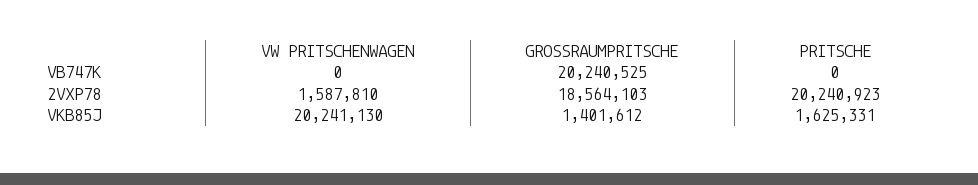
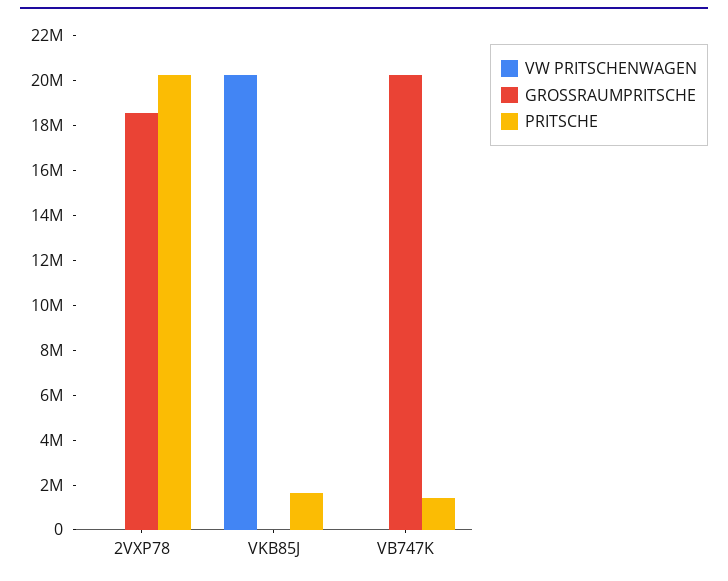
PRITSCHE, VB747K: 0 -> 1500000
VW PRITSCHENWAGEN, 2VXP78: 1587810 -> 0
GROSSRAUMPRITSCHE, VKB85J: 1401612 -> 0

